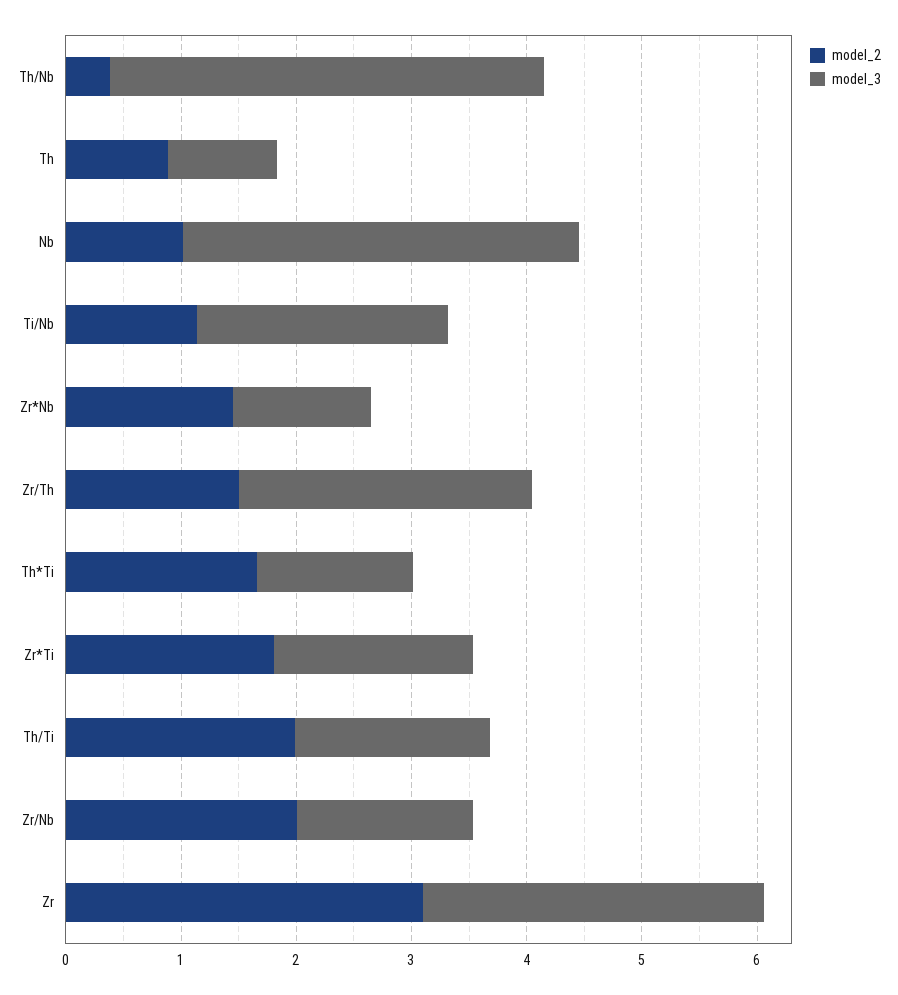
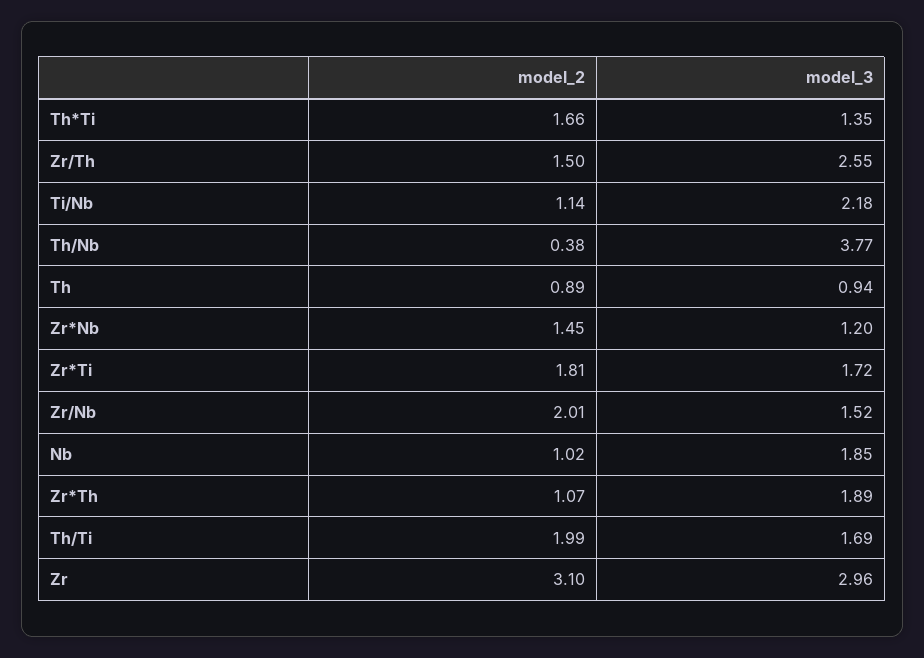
model_3, Nb: 3.4 -> 1.85
model_2, Zr*Th: none -> 1.07
model_3, Zr*Th: none -> 1.89

